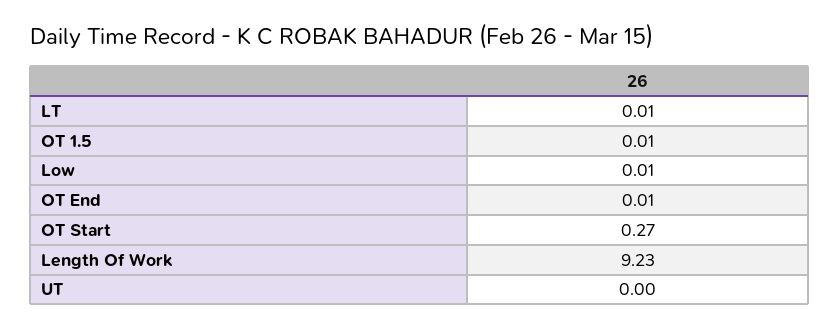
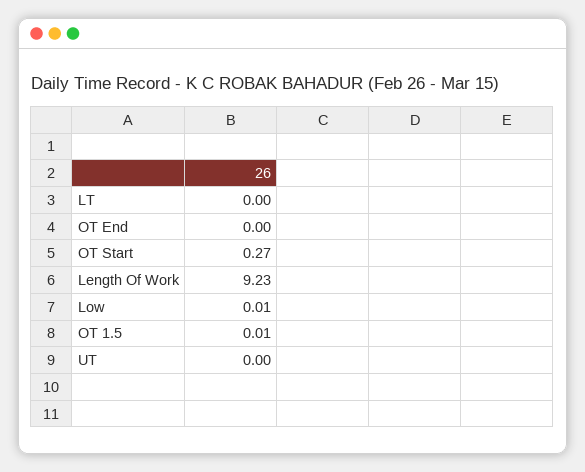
LT: 0.01 -> 0
OT End: 0.01 -> 0

